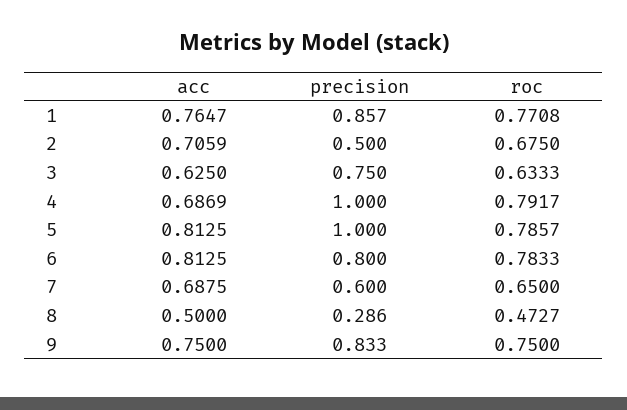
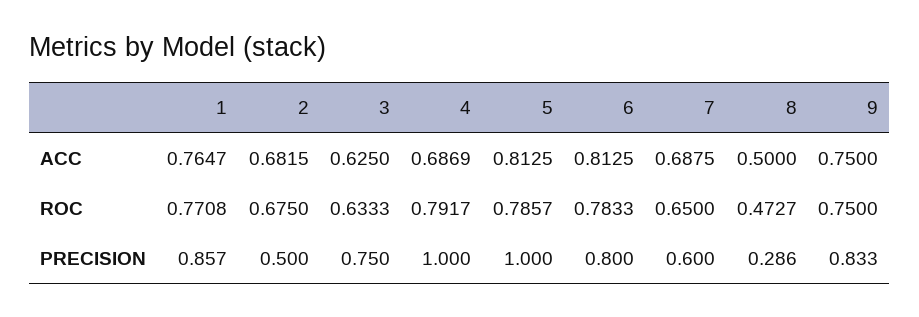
acc, 2: 0.7059 -> 0.6815

